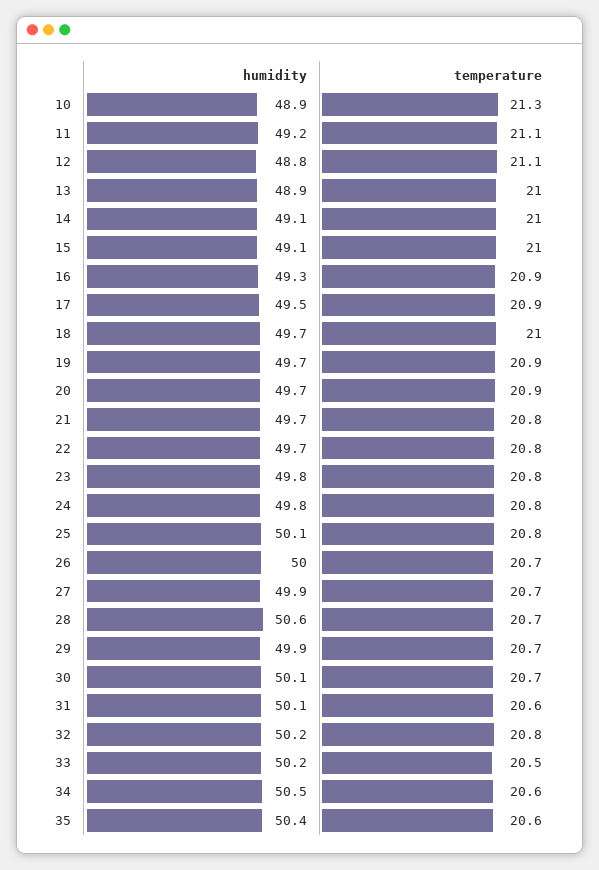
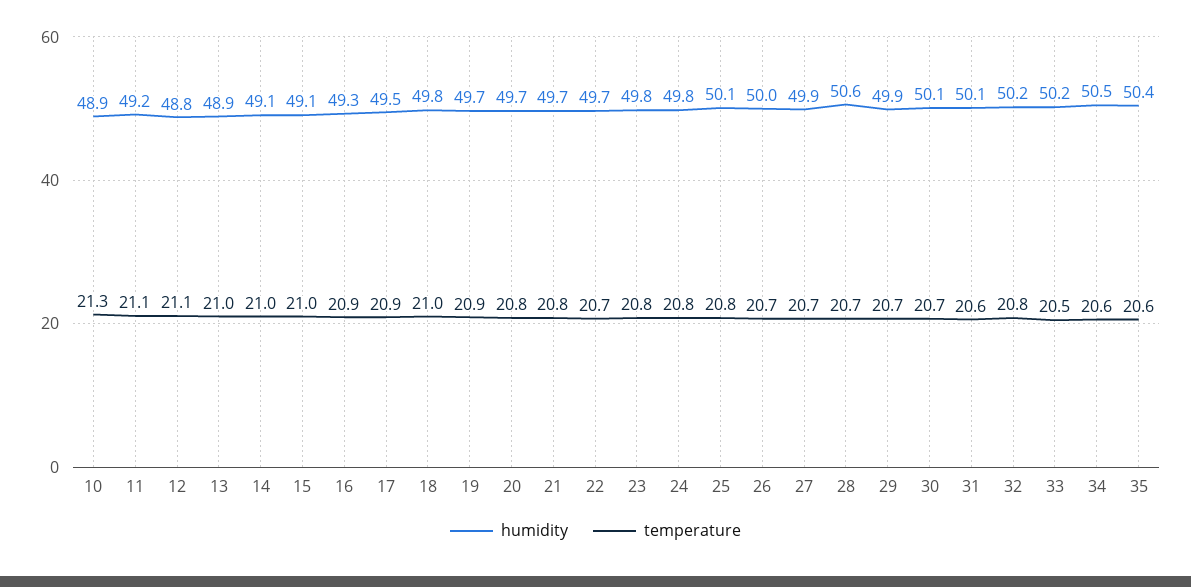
humidity, 18: 49.7 -> 49.8
temperature, 20: 20.9 -> 20.8
temperature, 22: 20.8 -> 20.7

